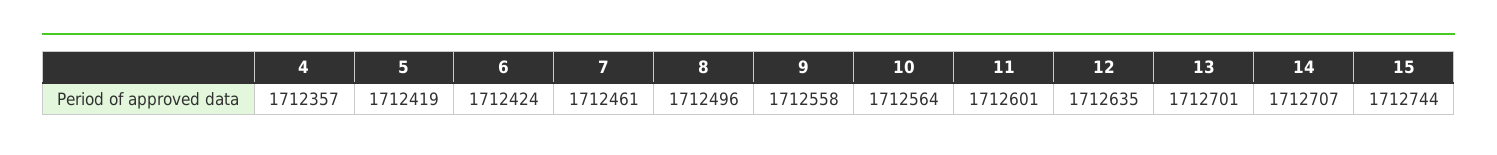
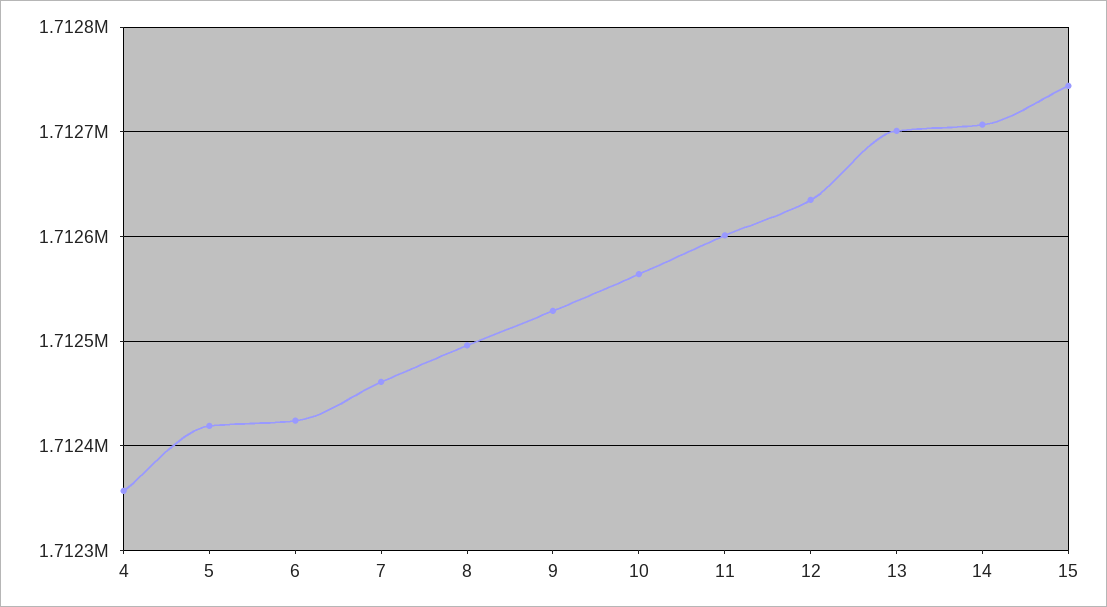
9: 1712558 -> 1712530

